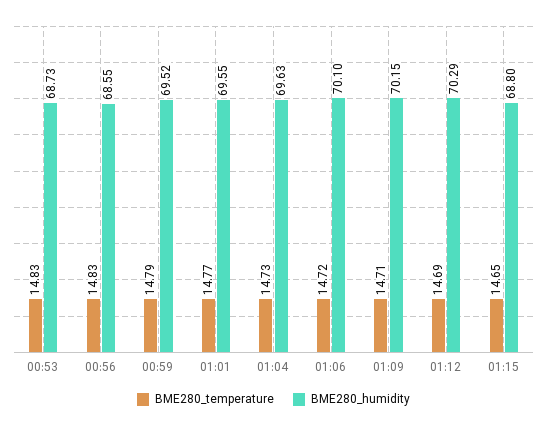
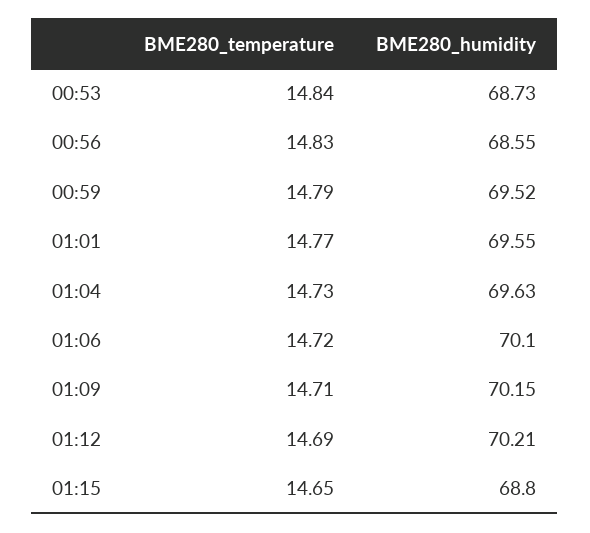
BME280_temperature, 00:53: 14.83 -> 14.84
BME280_humidity, 01:12: 70.29 -> 70.21

